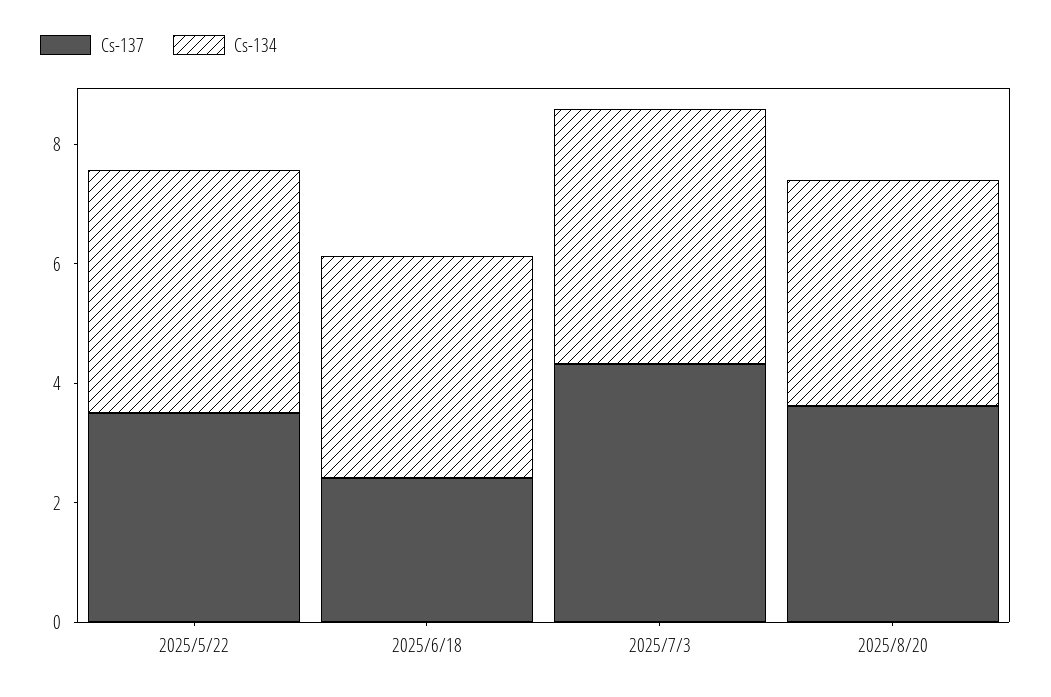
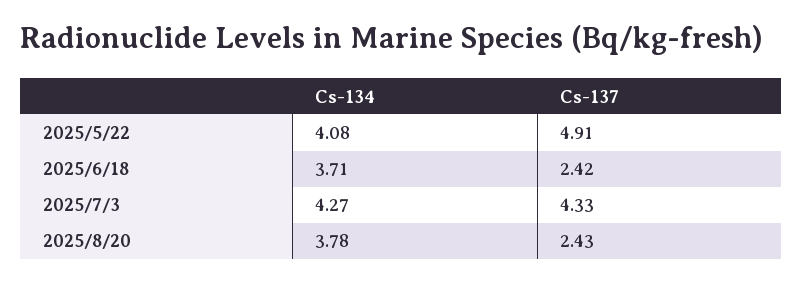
Cs-137, 2025/5/22: 3.5 -> 4.91
Cs-137, 2025/8/20: 3.5 -> 2.43

